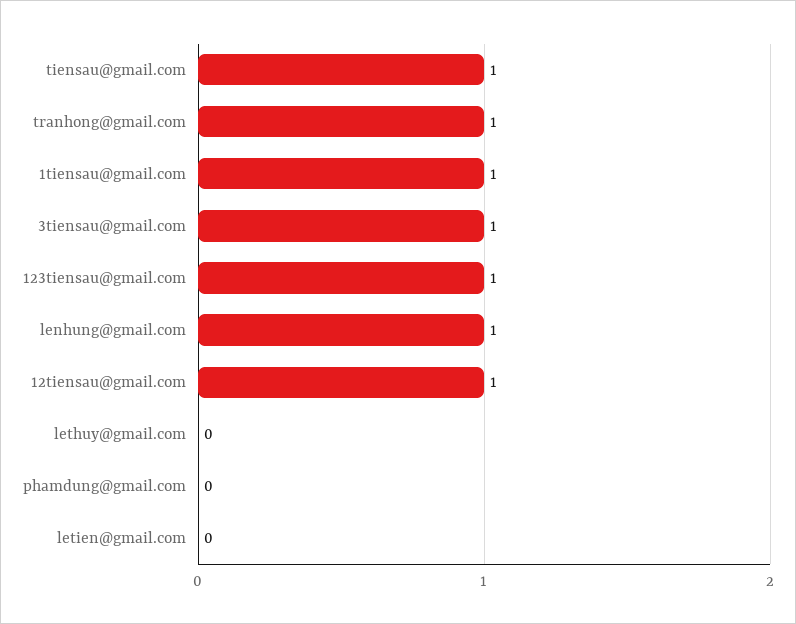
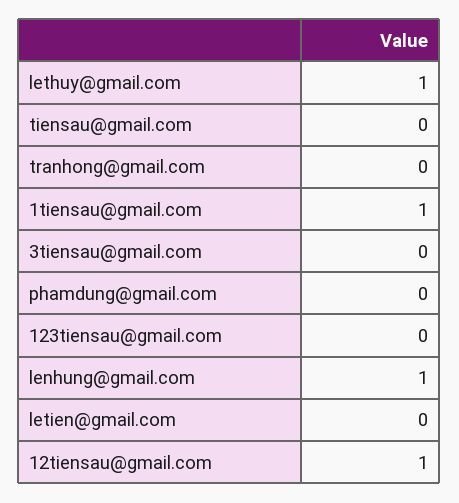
tiensau@gmail.com: 1 -> 0
tranhong@gmail.com: 1 -> 0
3tiensau@gmail.com: 1 -> 0
123tiensau@gmail.com: 1 -> 0
lethuy@gmail.com: 0 -> 1

